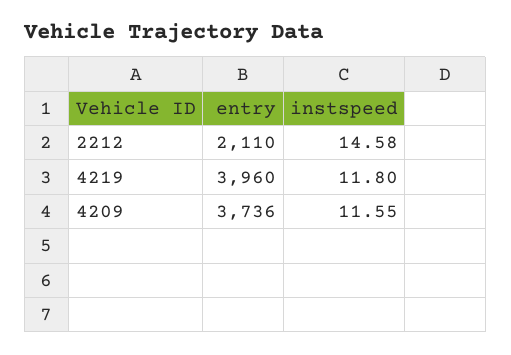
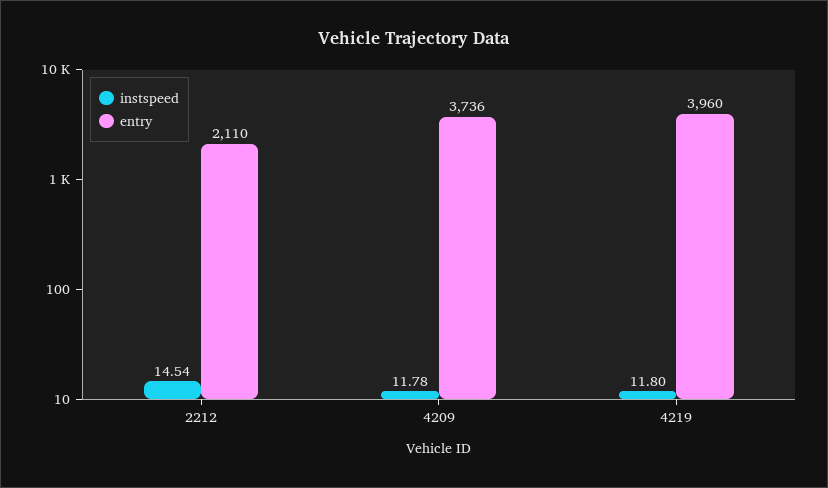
instspeed, 2212: 14.58 -> 14.54
instspeed, 4209: 11.55 -> 11.78

